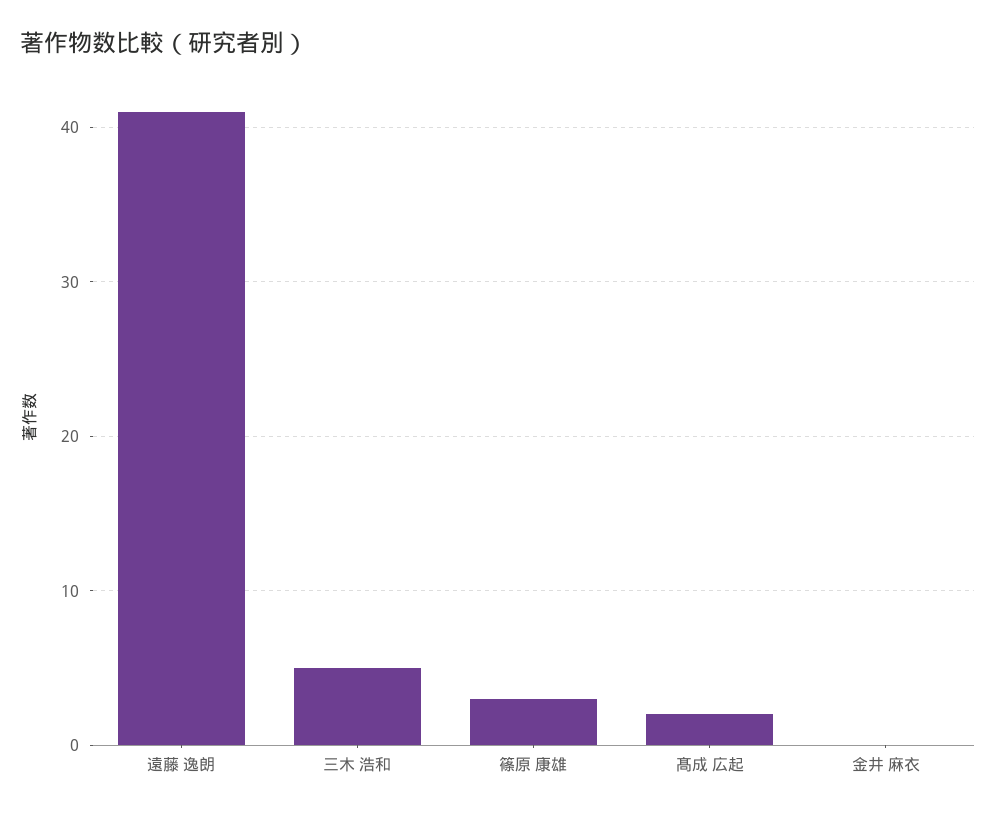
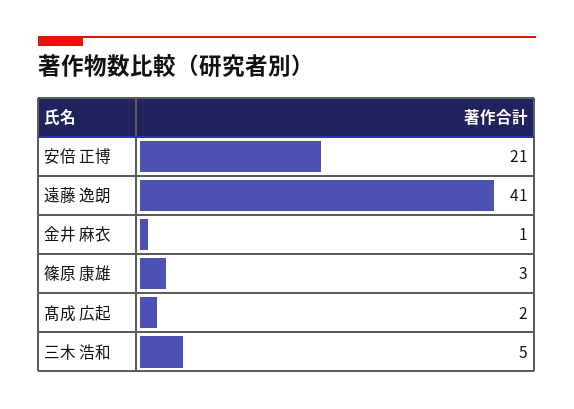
金井 麻衣: 0 -> 1
安倍 正博: none -> 21

